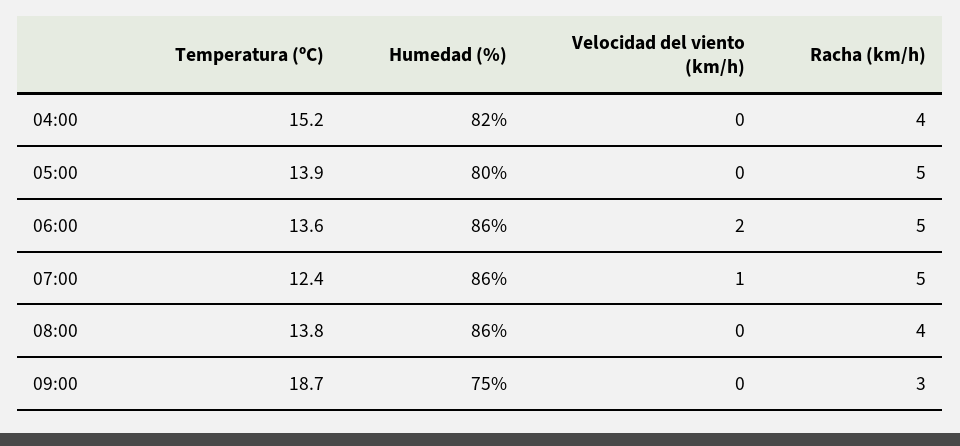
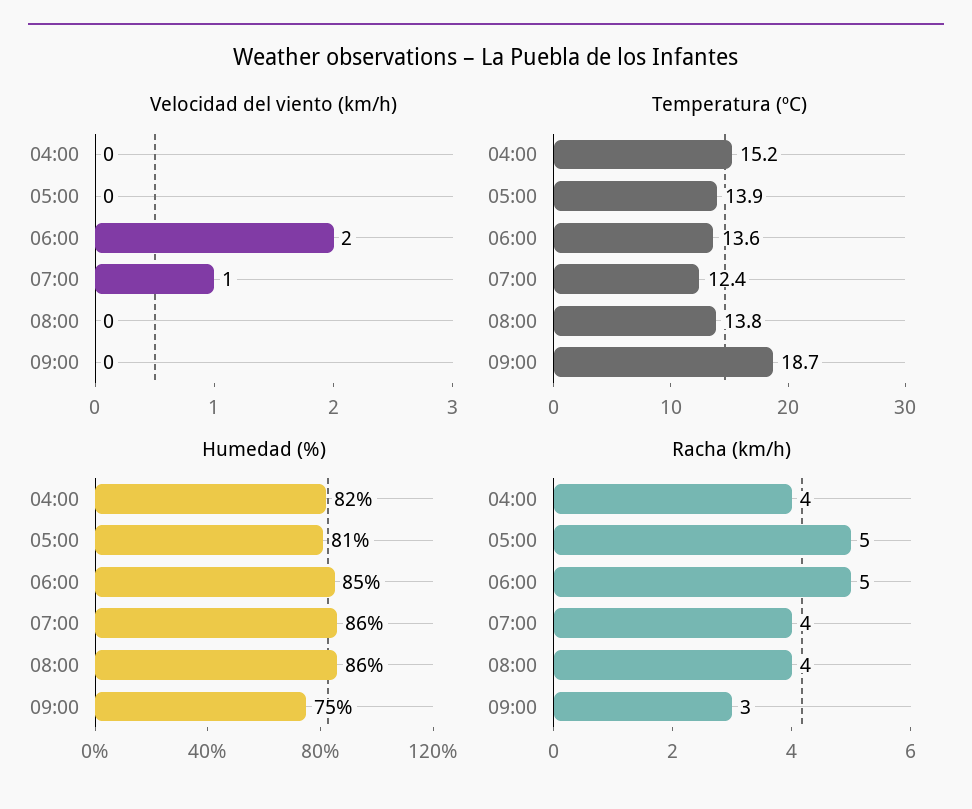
Humedad (%), 05:00: 80 -> 81
Humedad (%), 06:00: 86 -> 85
Racha (km/h), 07:00: 5 -> 4

